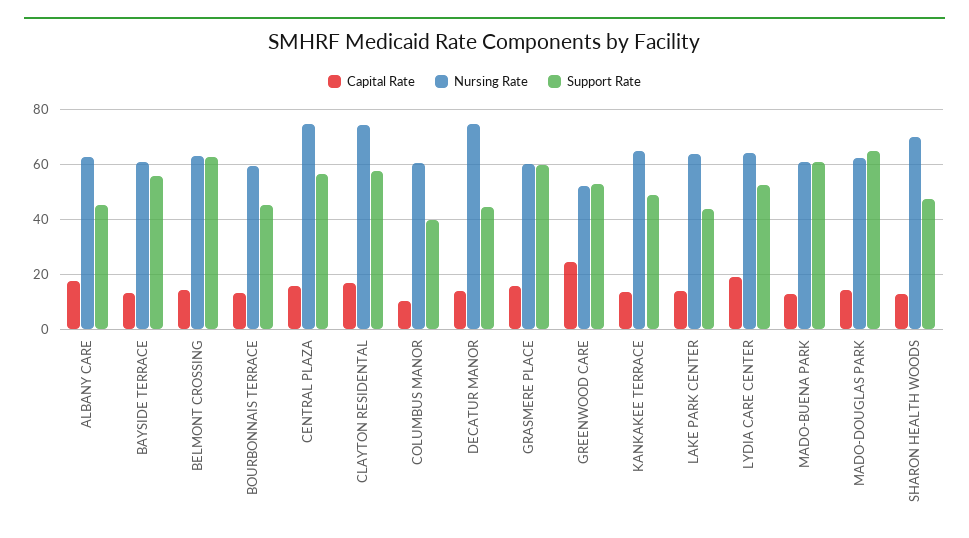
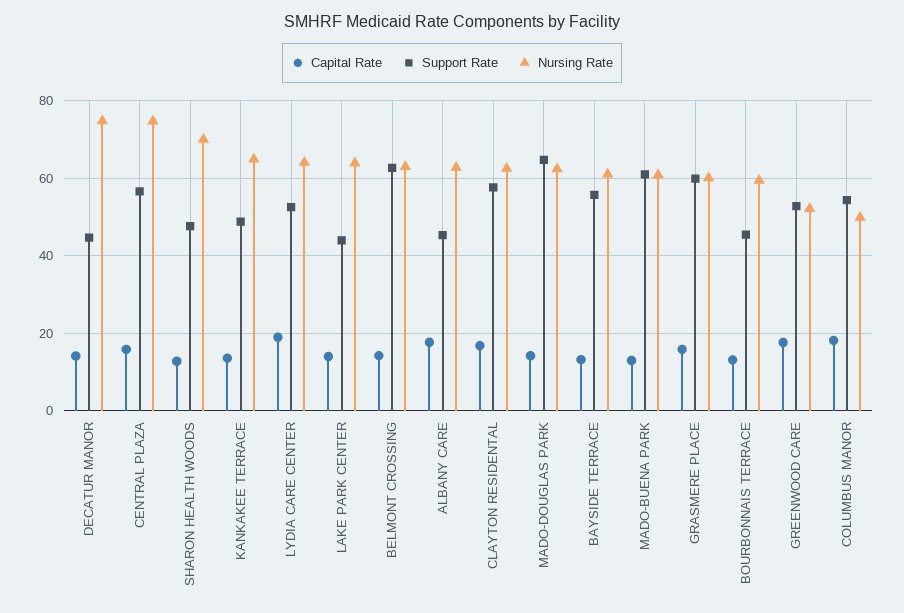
Nursing Rate, CLAYTON RESIDENTAL: 75 -> 62
Capital Rate, COLUMBUS MANOR: 10 -> 18
Nursing Rate, COLUMBUS MANOR: 60 -> 50
Support Rate, COLUMBUS MANOR: 40 -> 54
Capital Rate, GREENWOOD CARE: 25 -> 18

